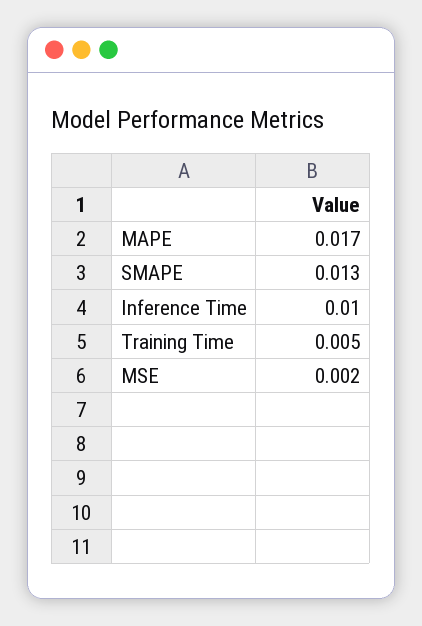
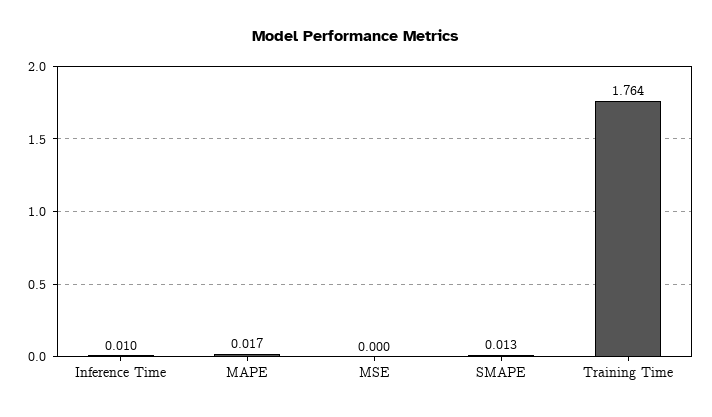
Training Time: 0.005 -> 1.764
MSE: 0.002 -> 0

